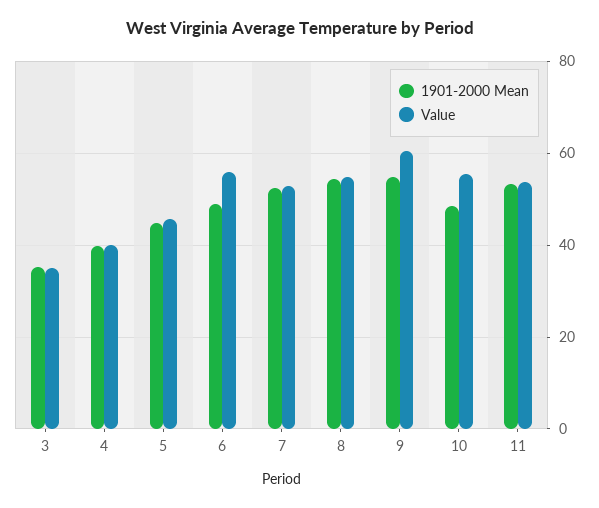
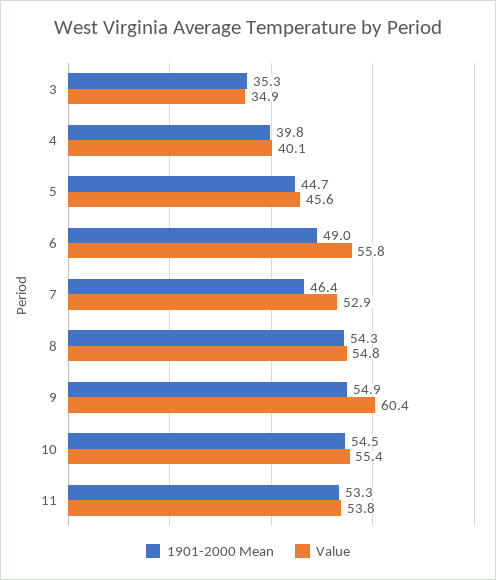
1901-2000 Mean, 7: 52 -> 46.4
1901-2000 Mean, 10: 48 -> 54.5

